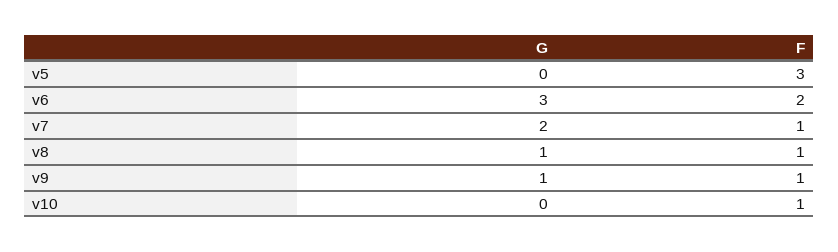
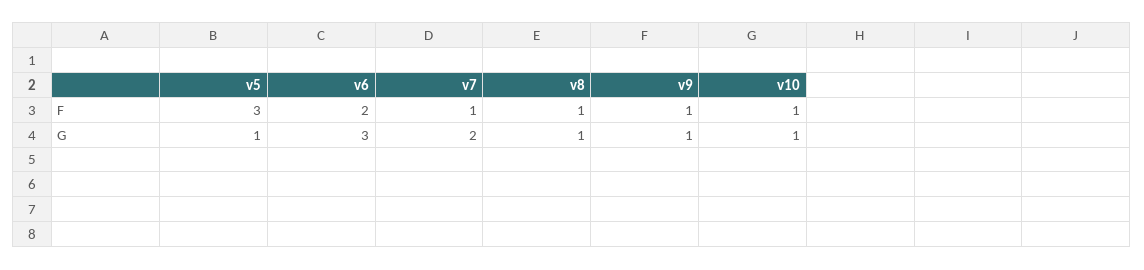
G, v5: 0 -> 1
G, v10: 0 -> 1

